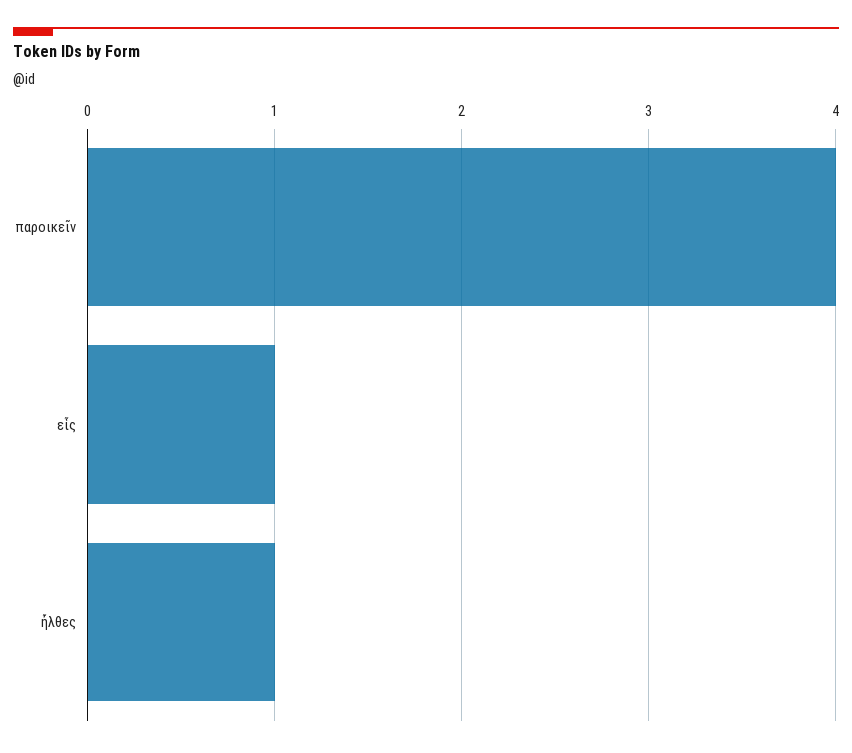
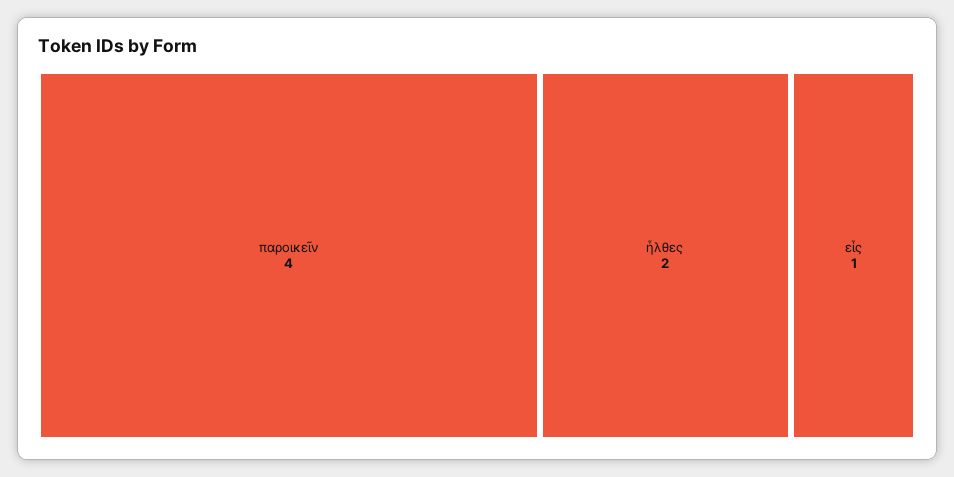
ἦλθες: 1 -> 2

